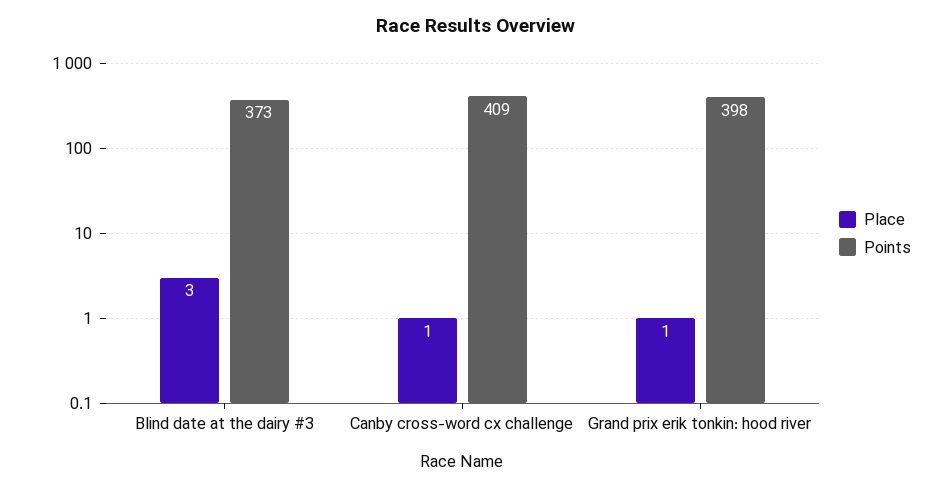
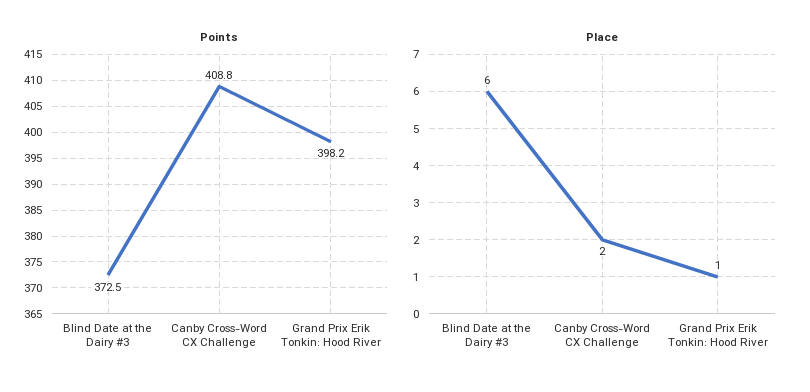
Place, Blind date at the dairy #3: 3 -> 6
Place, Canby cross-word cx challenge: 1 -> 2

